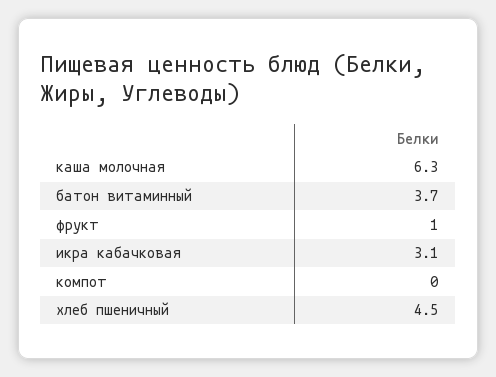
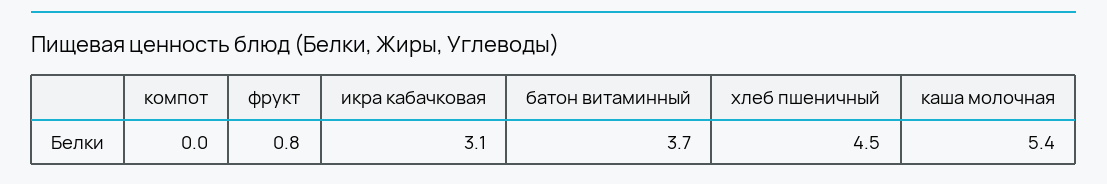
каша молочная: 6.3 -> 5.4
фрукт: 1 -> 0.8

